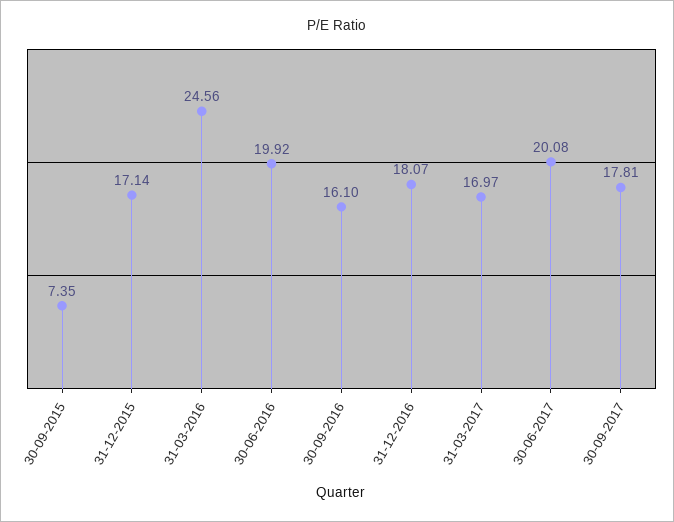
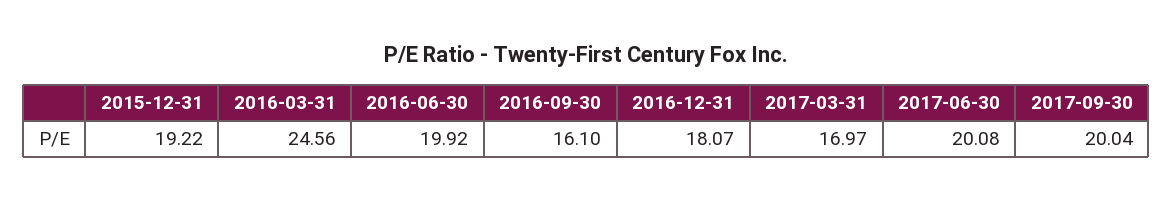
30-09-2015: 7.35 -> none
31-12-2015: 17.14 -> 19.22
30-09-2017: 17.81 -> 20.04

